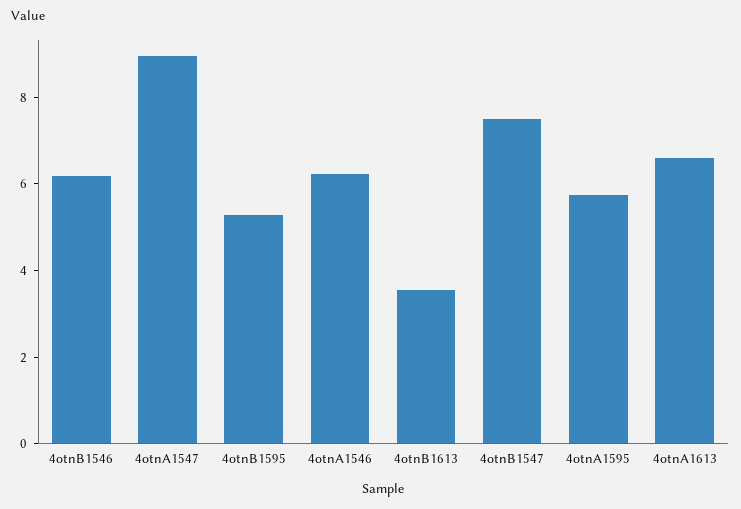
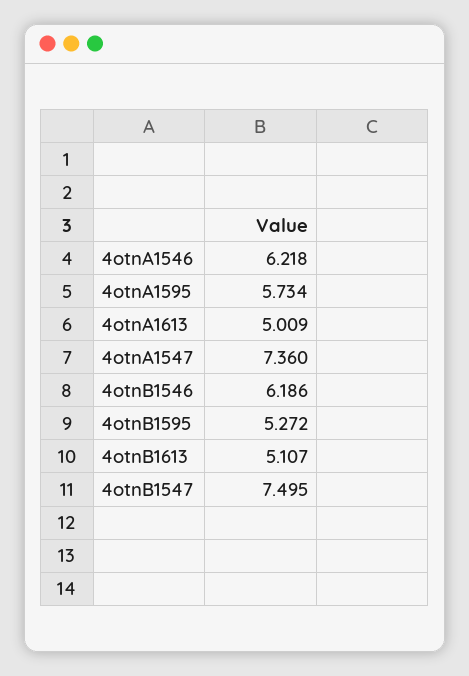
4otnA1547: 9 -> 7.36
4otnB1613: 3.5 -> 5.107
4otnA1613: 6.5 -> 5.009

